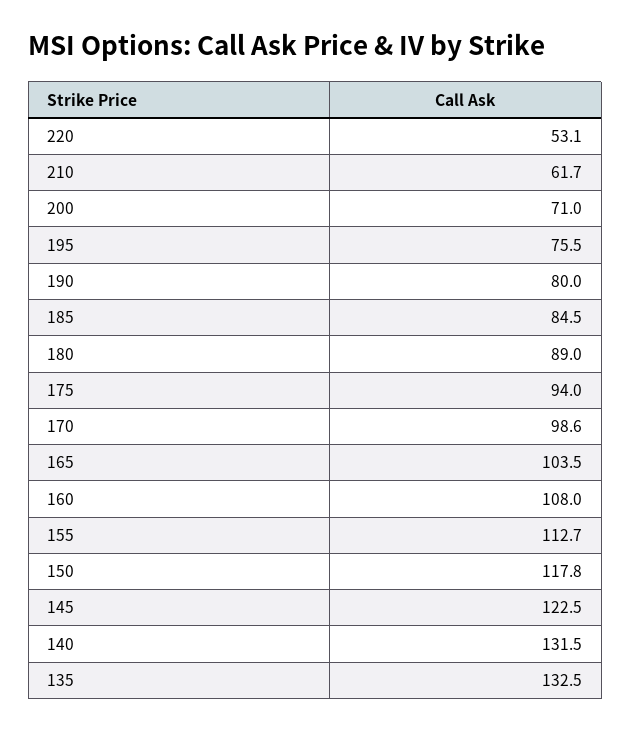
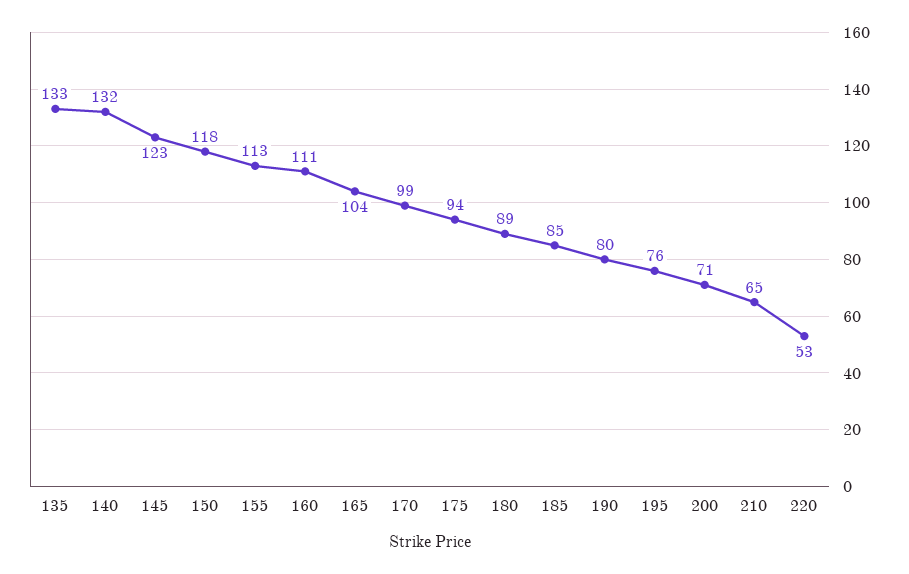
210: 61.7 -> 65
160: 108 -> 111

